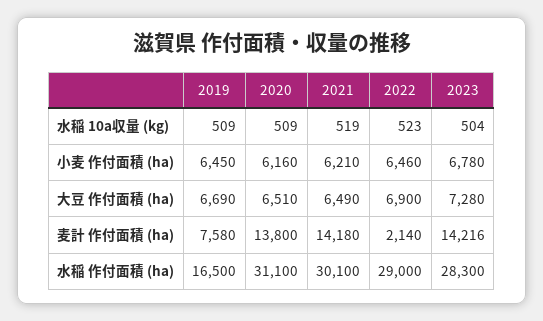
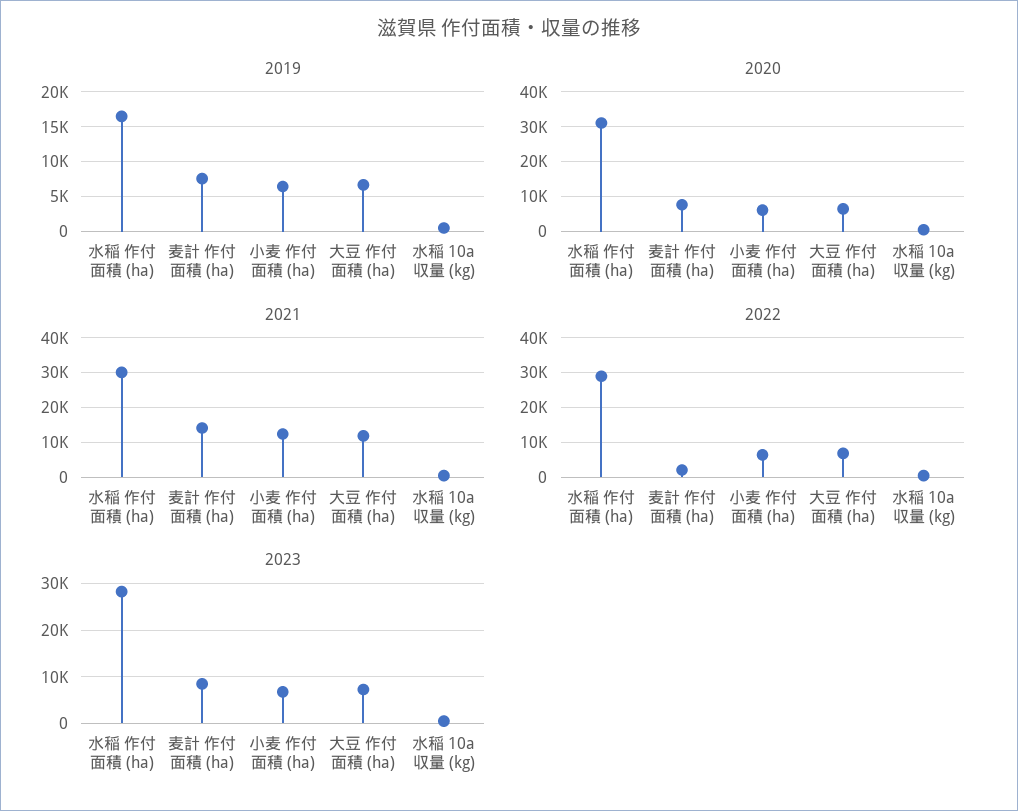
2021, 小麦 作付面積 (ha): 6210 -> 12000
2021, 大豆 作付面積 (ha): 6490 -> 12000
2020, 麦計 作付面積 (ha): 13800 -> 8000
2023, 麦計 作付面積 (ha): 14216 -> 8000

